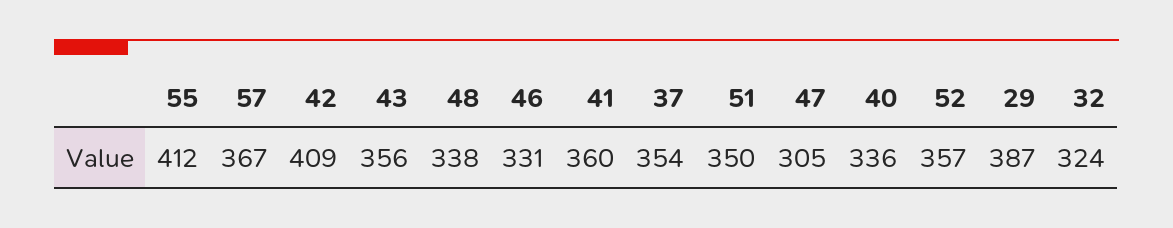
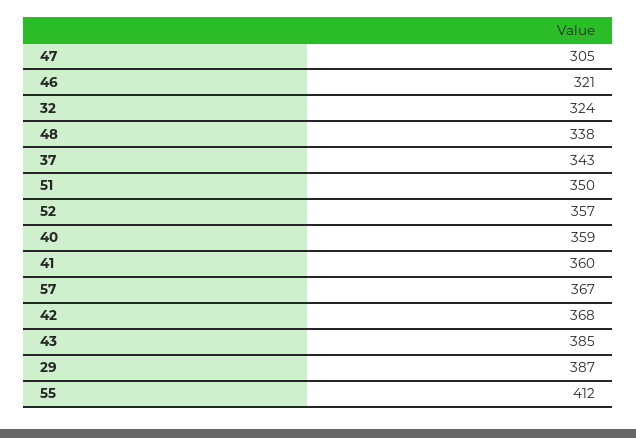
42: 409 -> 368
43: 356 -> 385
46: 331 -> 321
37: 354 -> 343
40: 336 -> 359

